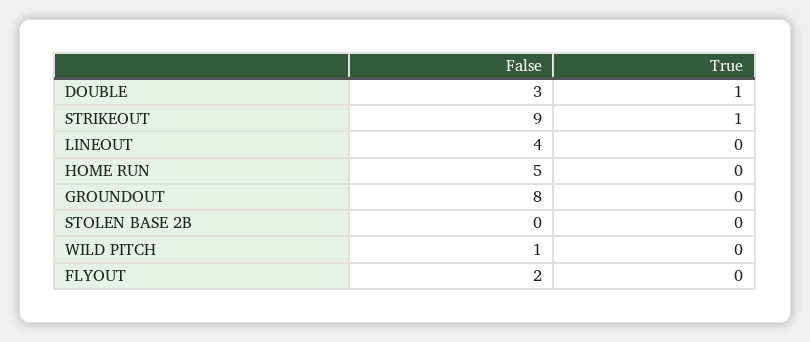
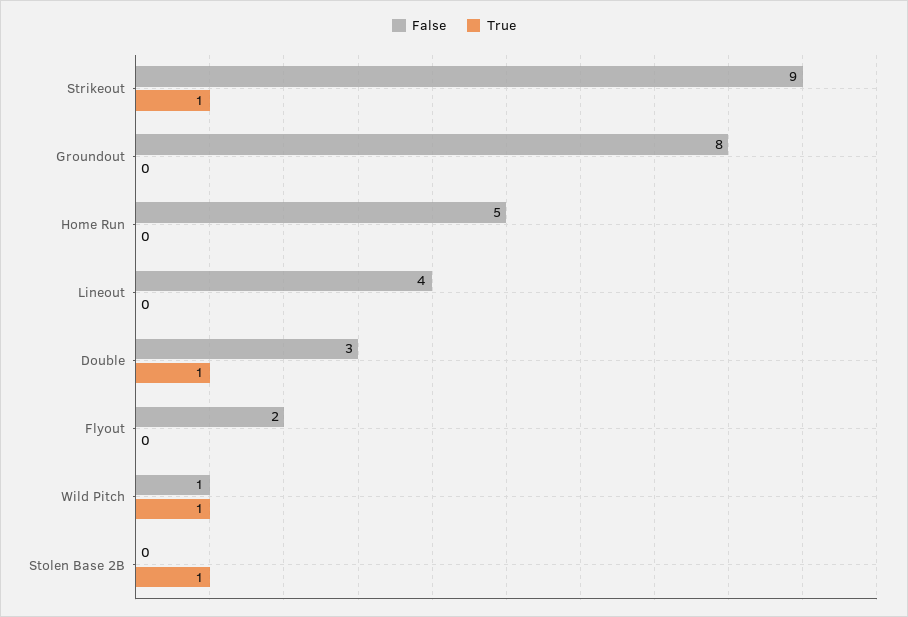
True, STOLEN BASE 2B: 0 -> 1
True, WILD PITCH: 0 -> 1

